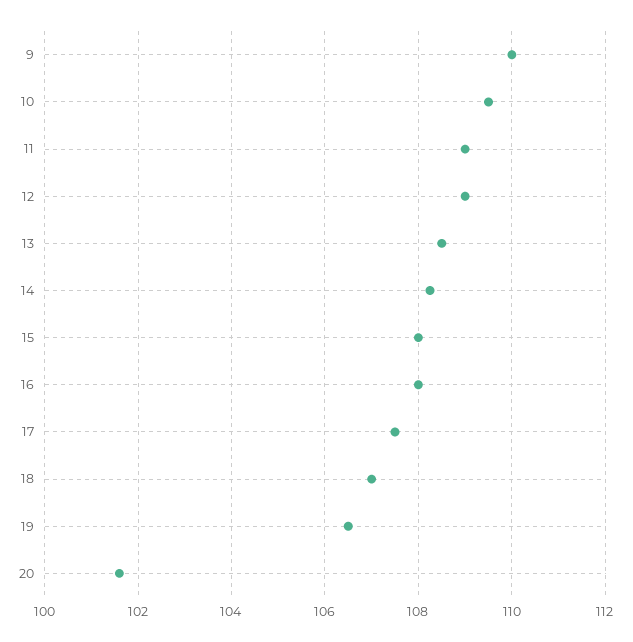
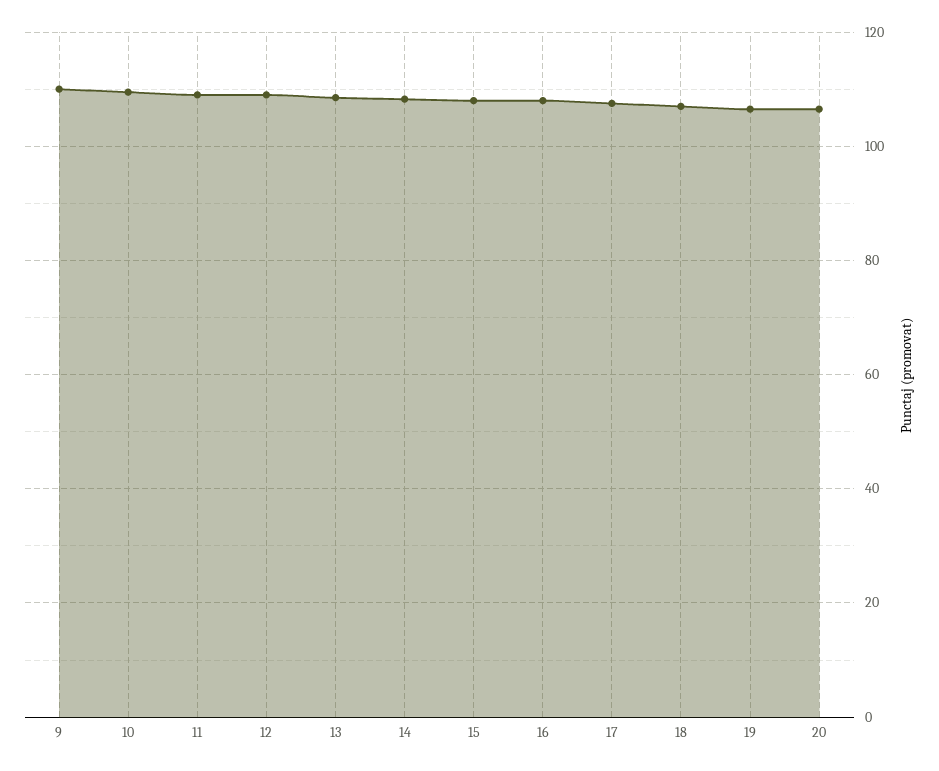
20: 101.6 -> 106

